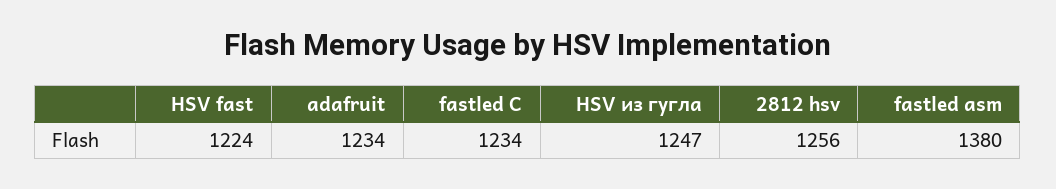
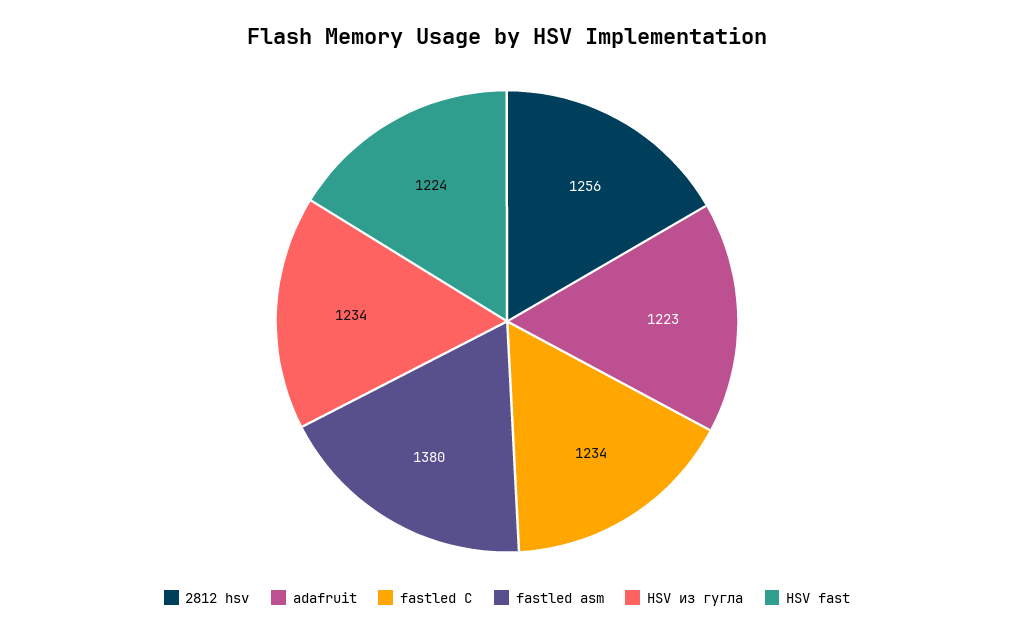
adafruit: 1234 -> 1223
HSV из гугла: 1247 -> 1234

